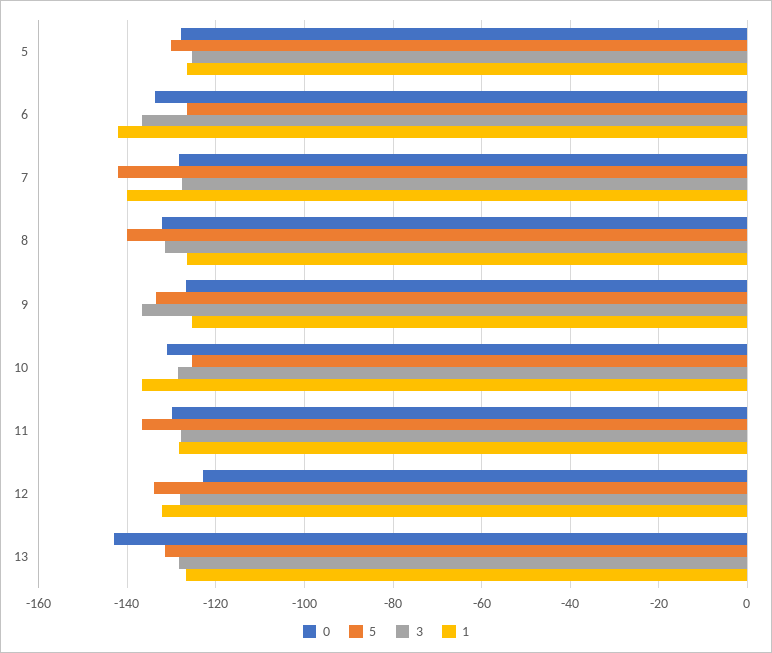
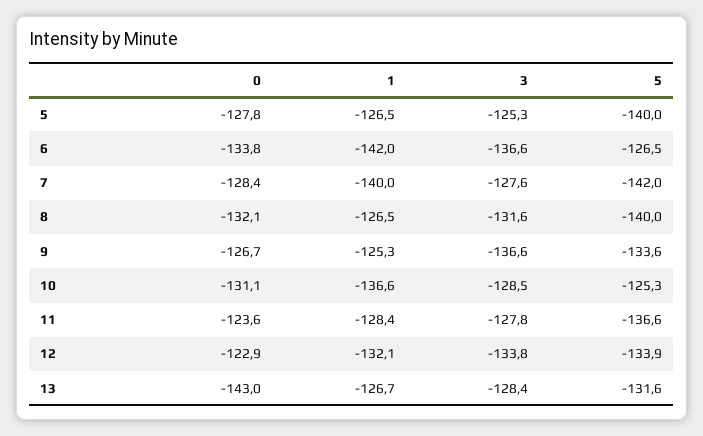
5, 5: -130 -> -140
0, 11: -130 -> -123.6
3, 12: -128 -> -133.8

